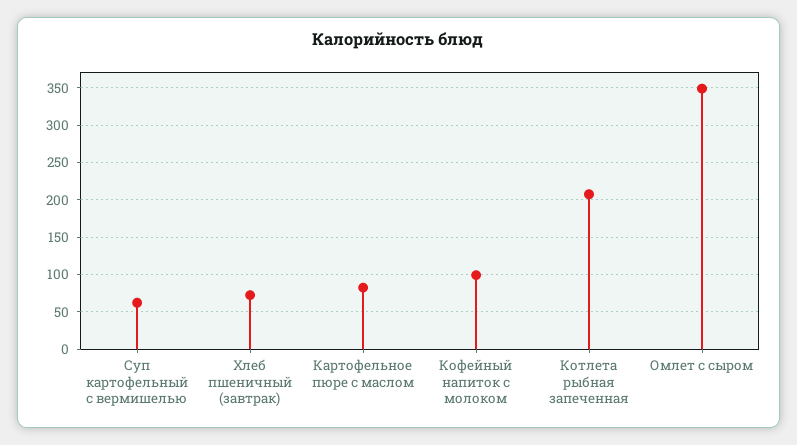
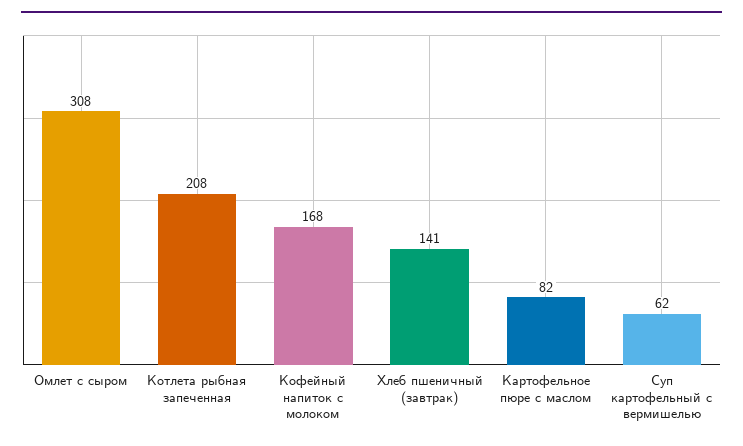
Хлеб пшеничный (завтрак): 70 -> 141
Кофейный напиток с молоком: 100 -> 168
Омлет с сыром: 350 -> 308

